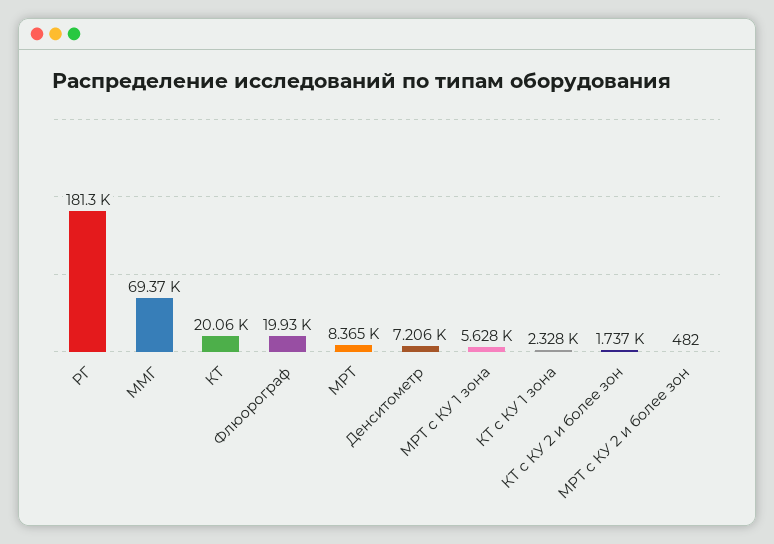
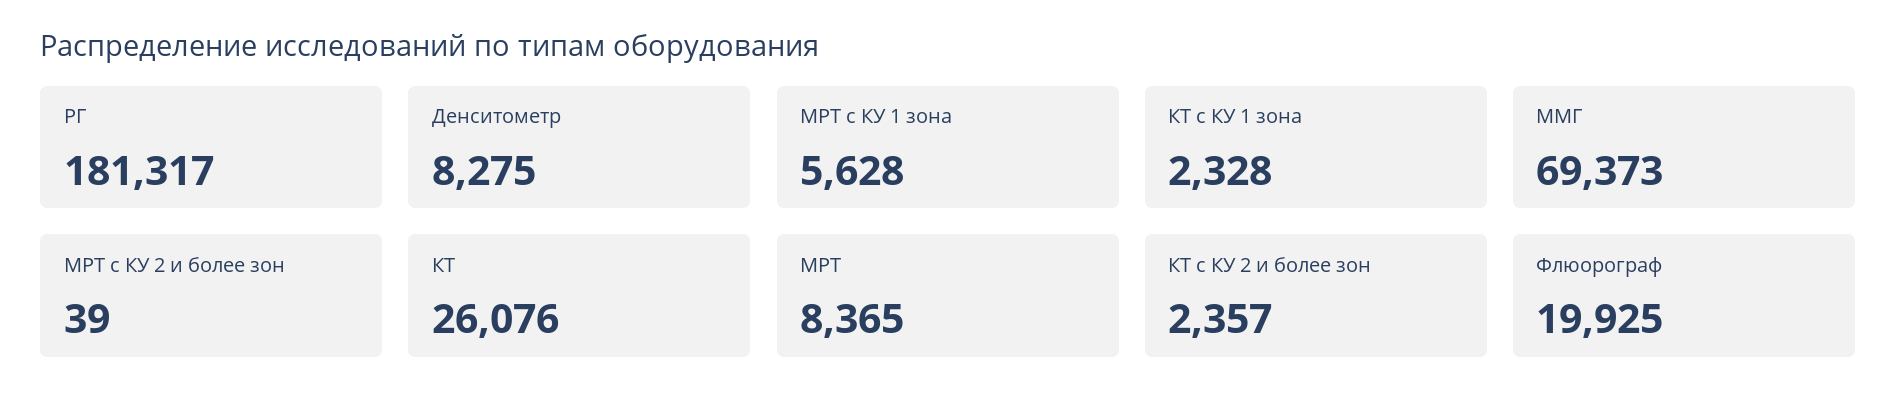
КТ: 20060 -> 26076
Денситометр: 7206 -> 8275
КТ с КУ 2 и более зон: 1737 -> 2357
МРТ с КУ 2 и более зон: 482 -> 39

